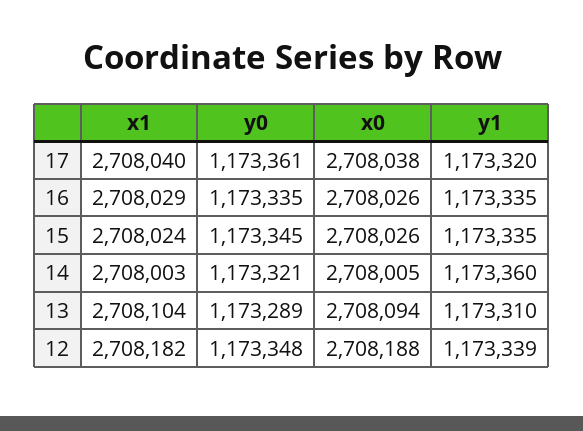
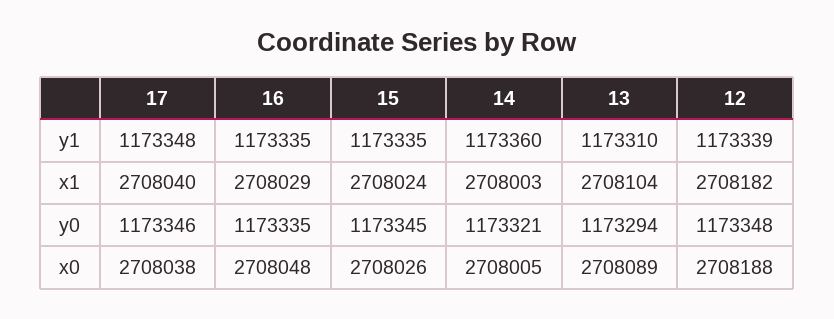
y0, 17: 1173361 -> 1173346
y1, 17: 1173320 -> 1173348
x0, 16: 2708026 -> 2708048
y0, 13: 1173289 -> 1173294
x0, 13: 2708094 -> 2708089

